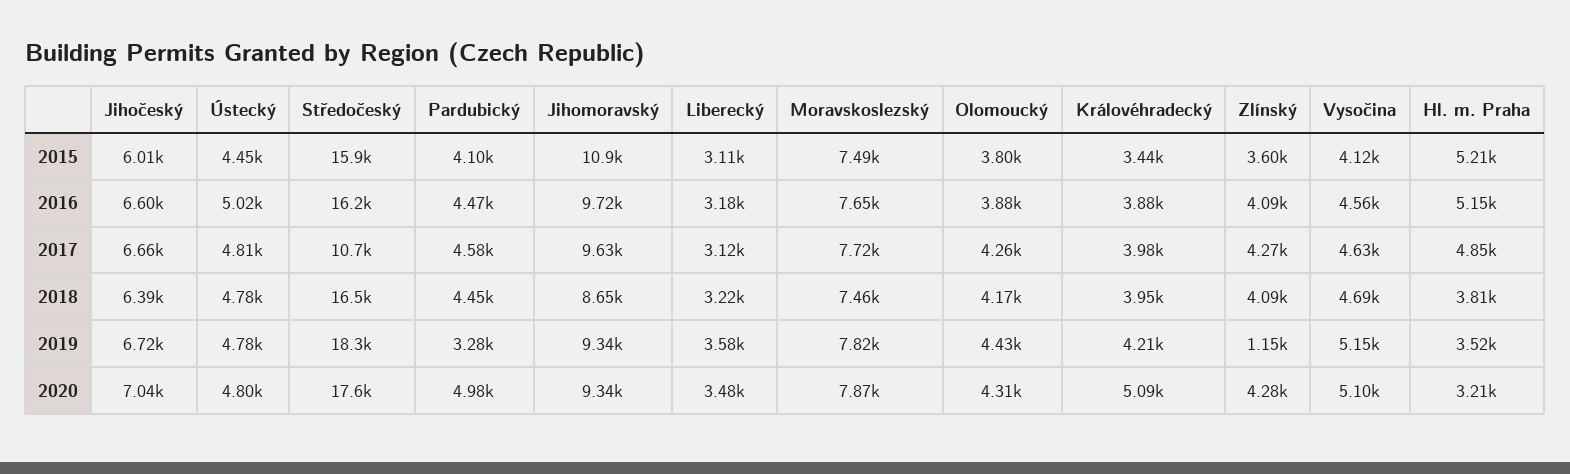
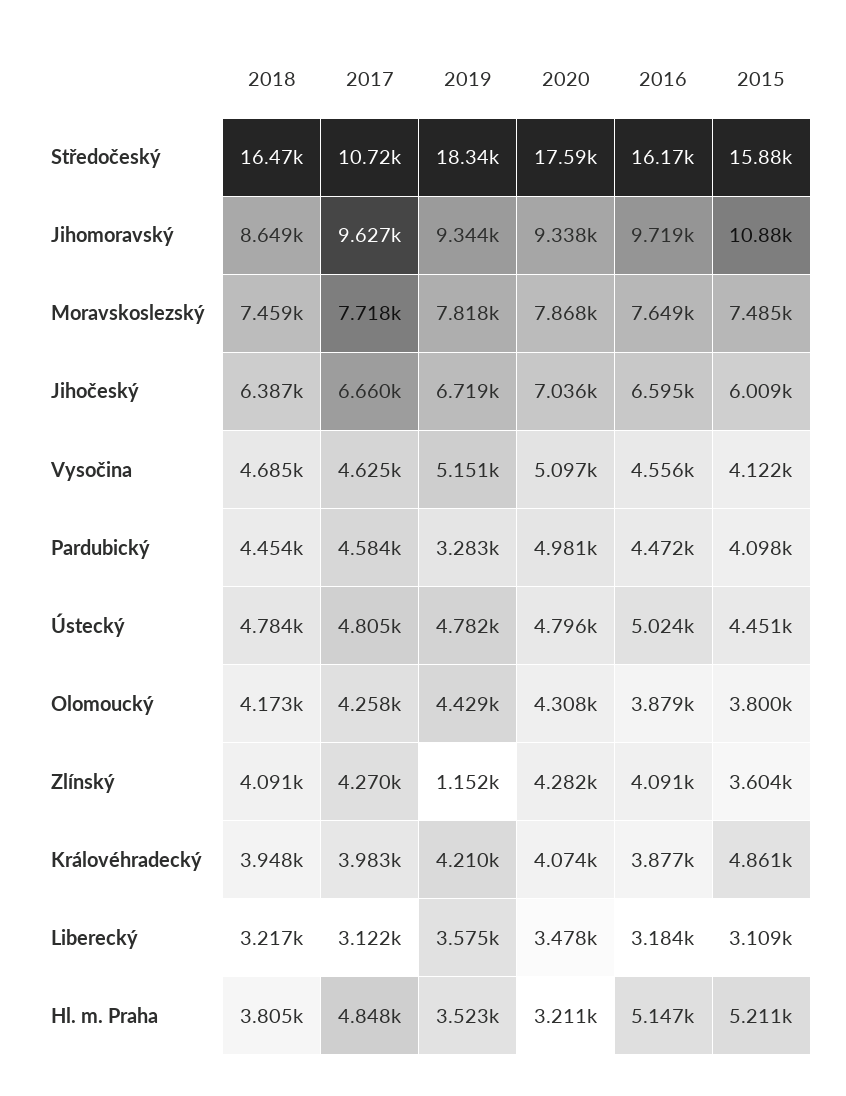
Královéhradecký, 2015: 3440 -> 4861
Královéhradecký, 2020: 5090 -> 4074

